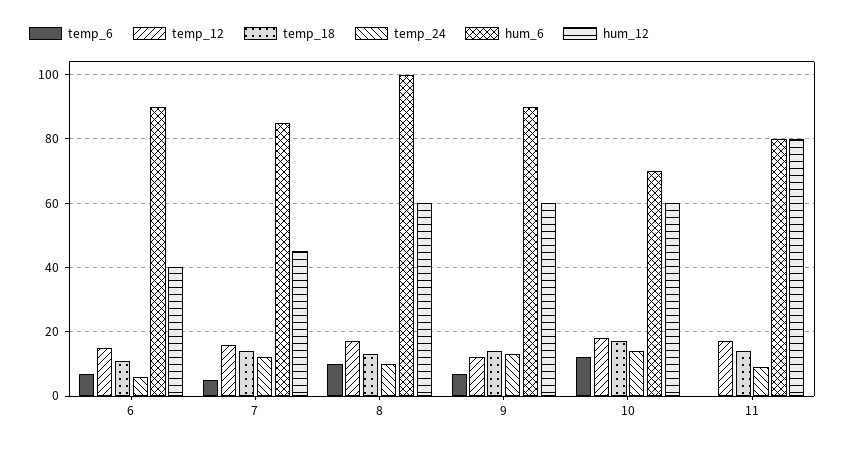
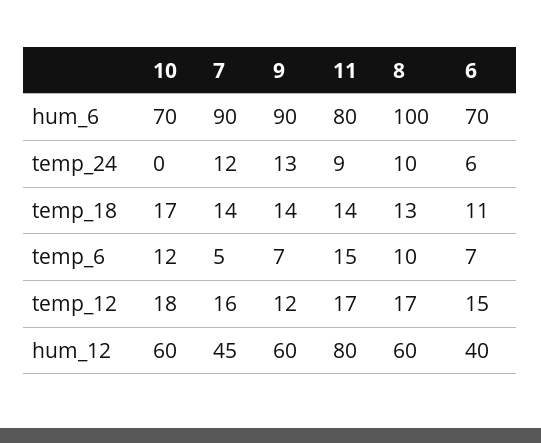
hum_6, 6: 90 -> 70
hum_6, 7: 85 -> 90
temp_24, 10: 15 -> 0
temp_6, 11: 0 -> 15

